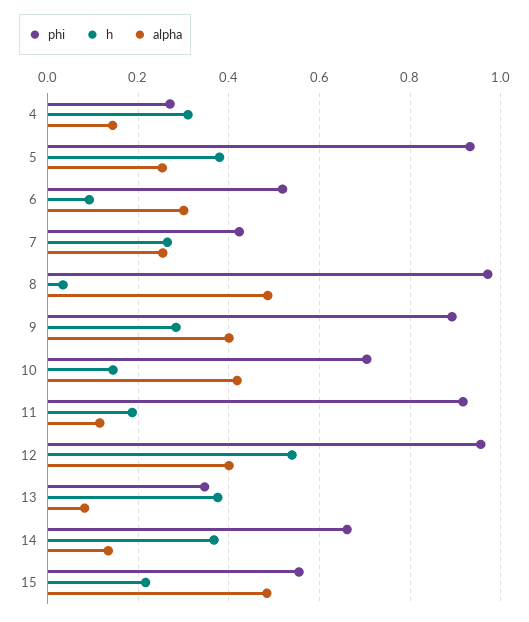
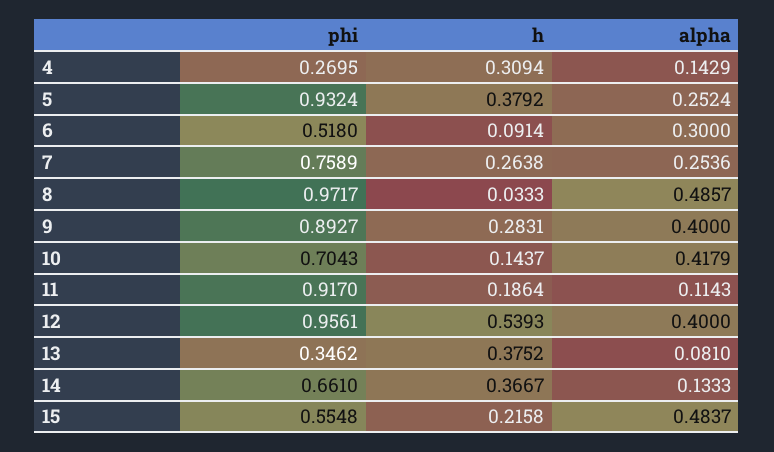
phi, 7: 0.42 -> 0.7589

